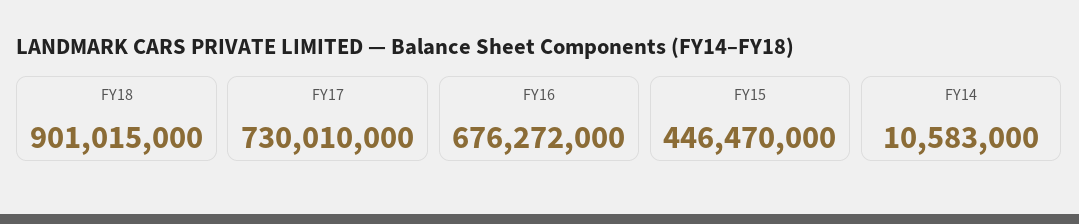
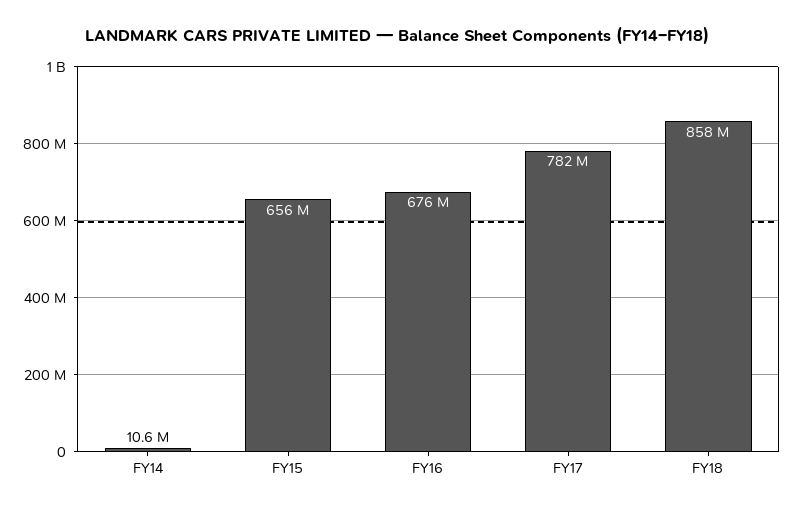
FY18: 901015000 -> 858000000
FY17: 730010000 -> 782000000
FY15: 446470000 -> 656000000

